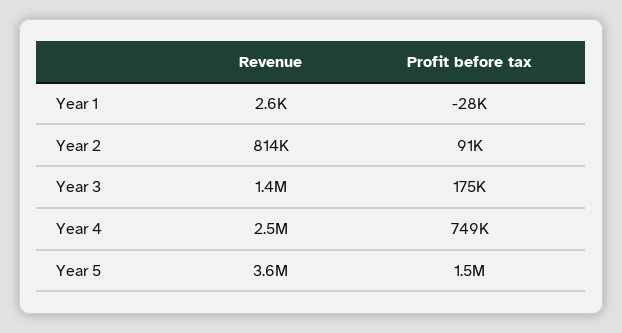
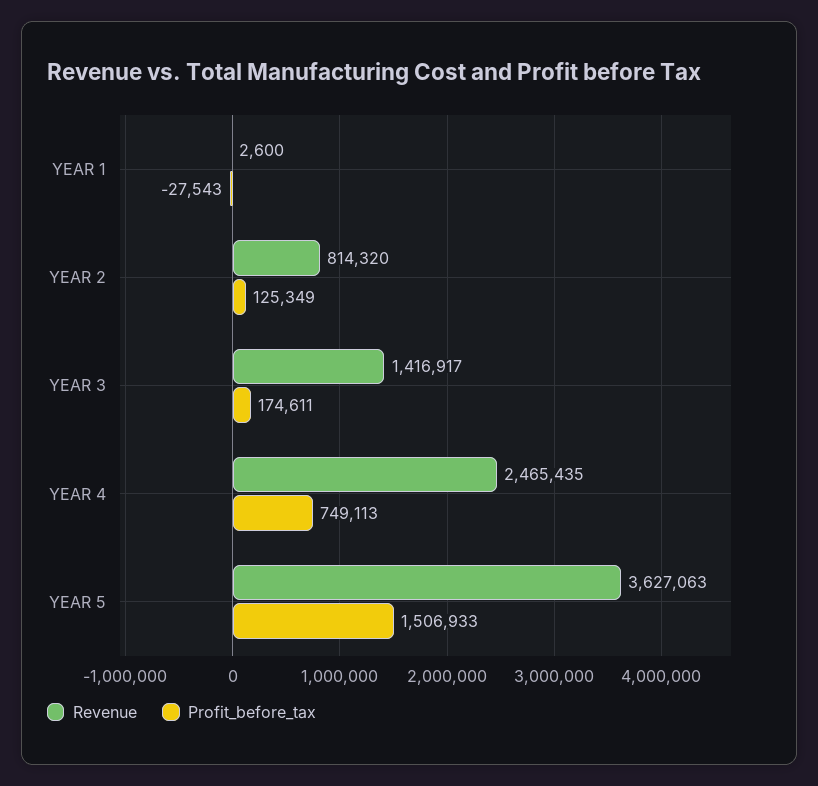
Profit before tax, Year 2: 91000 -> 125349

